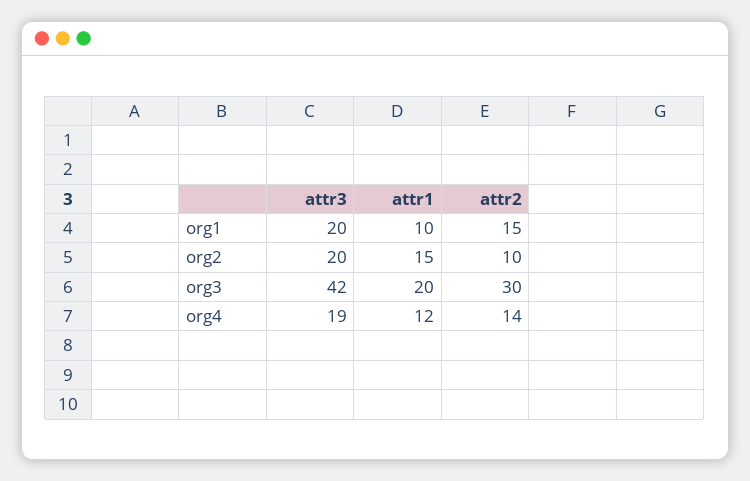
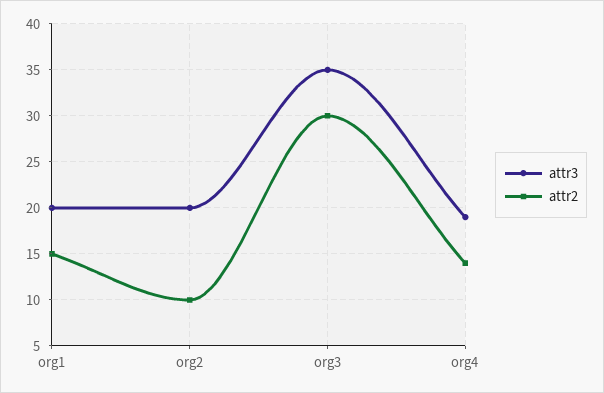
attr1, org1: 10 -> none
attr1, org2: 15 -> none
attr3, org3: 42 -> 35
attr1, org3: 20 -> none
attr1, org4: 12 -> none

